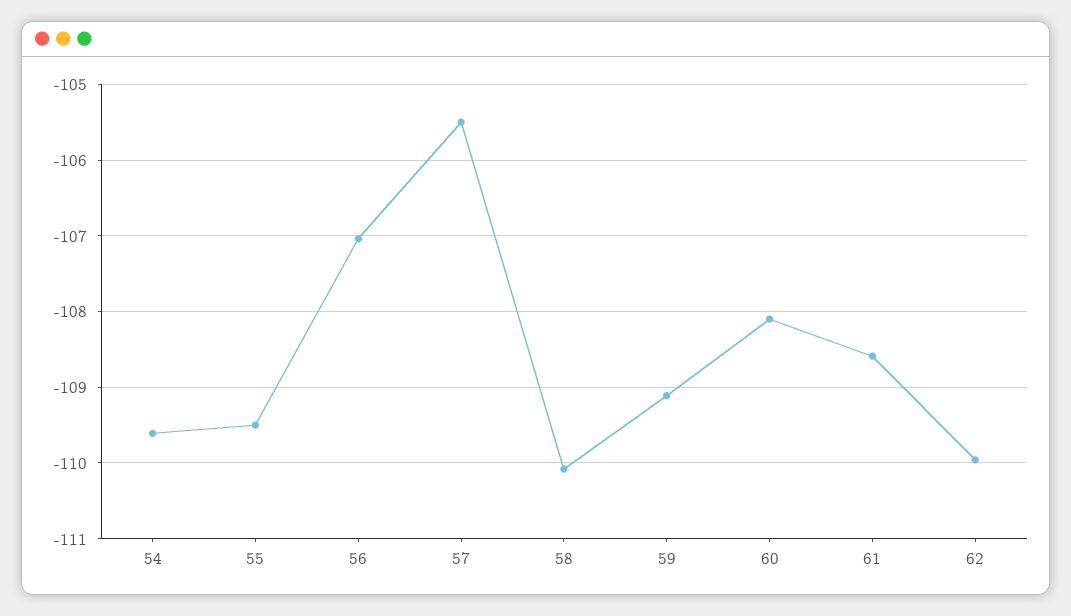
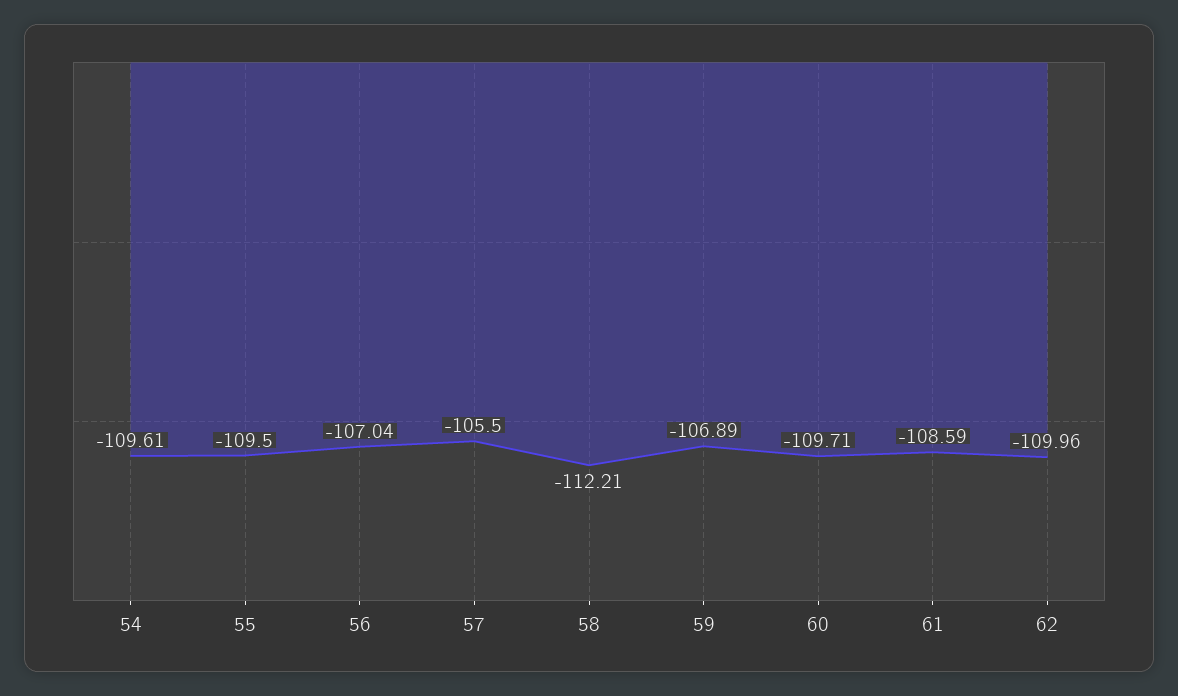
58: -110.1 -> -112.21
59: -109.1 -> -106.89
60: -108.1 -> -109.71

